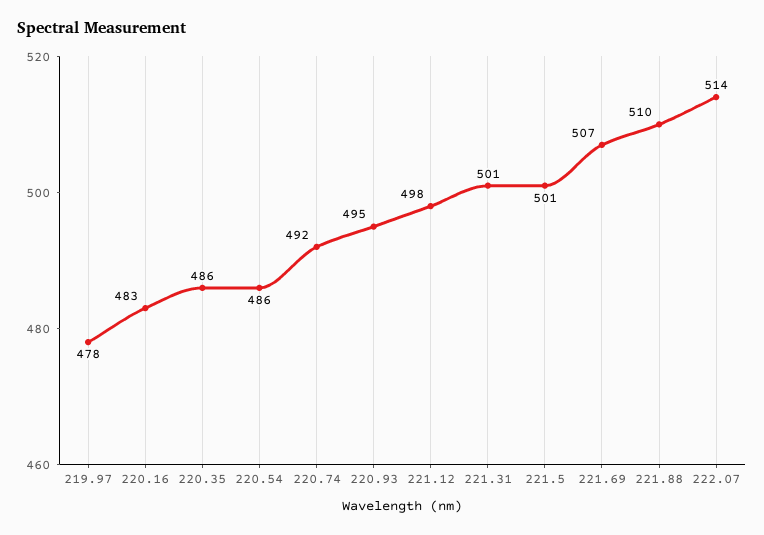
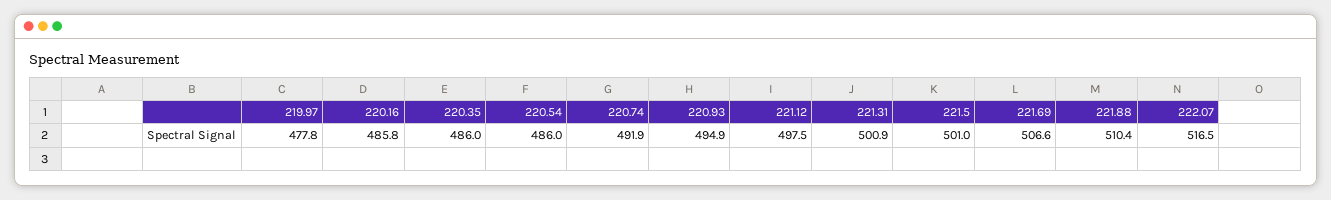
220.16: 483 -> 485.8
222.07: 514 -> 516.5

